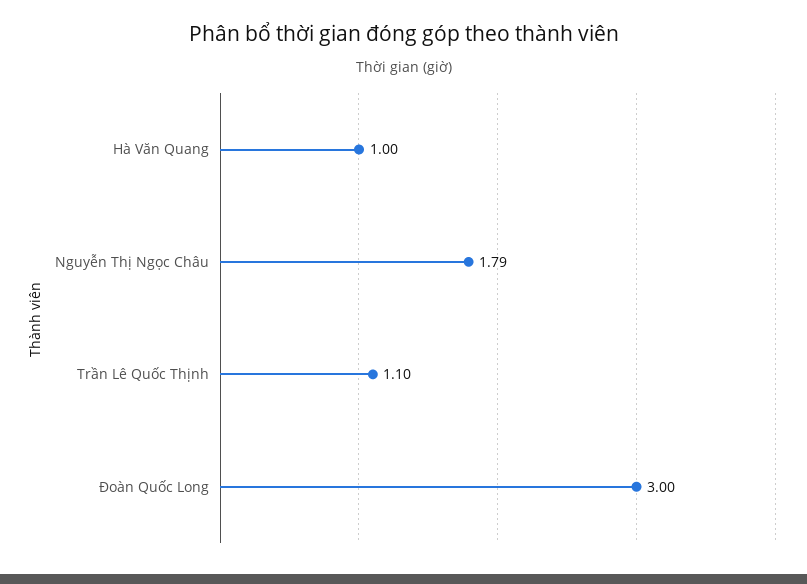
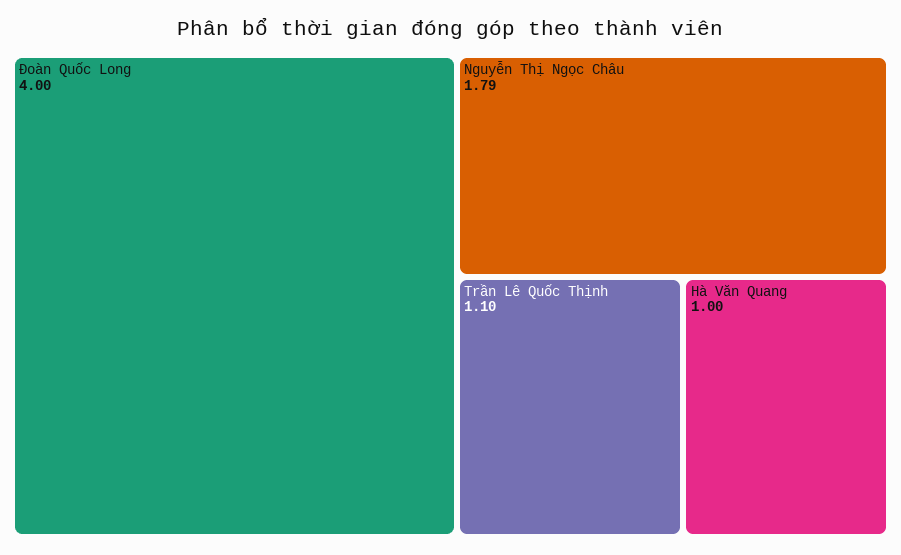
Đoàn Quốc Long: 3 -> 4

